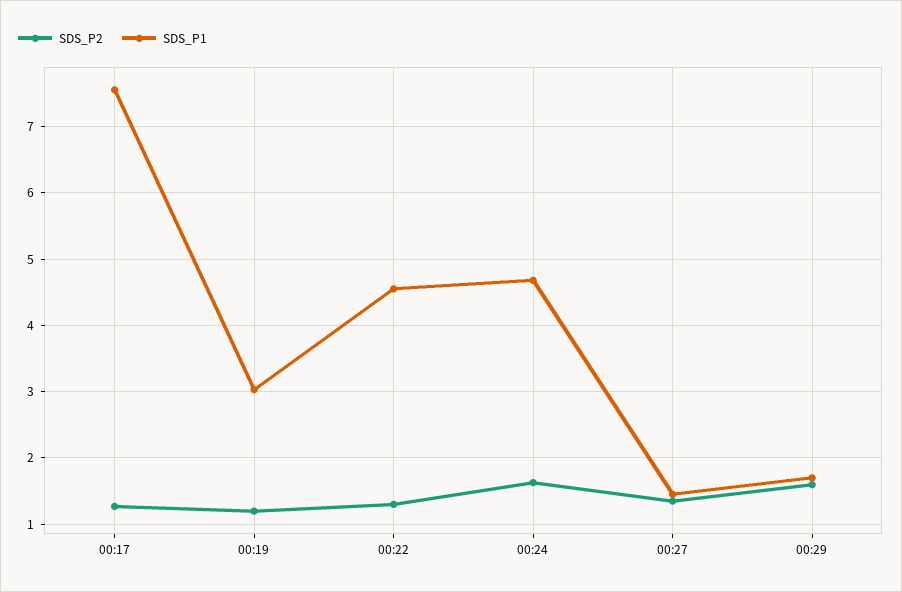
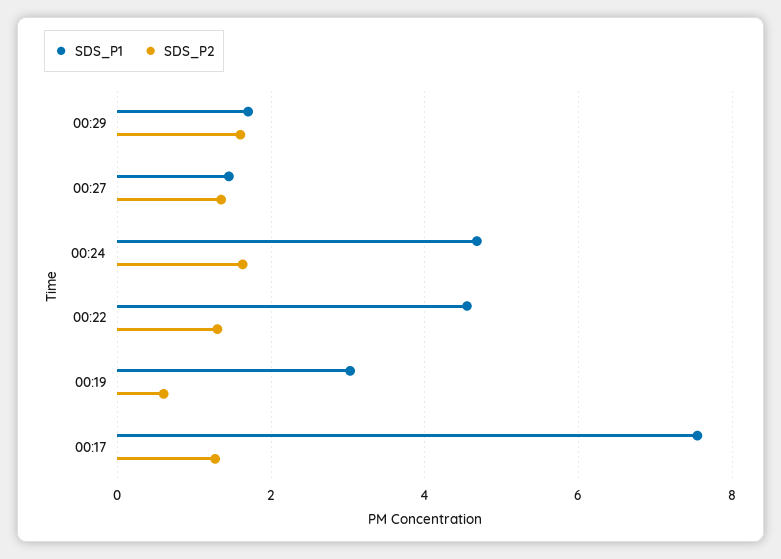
SDS_P2, 00:19: 1.2 -> 0.6

